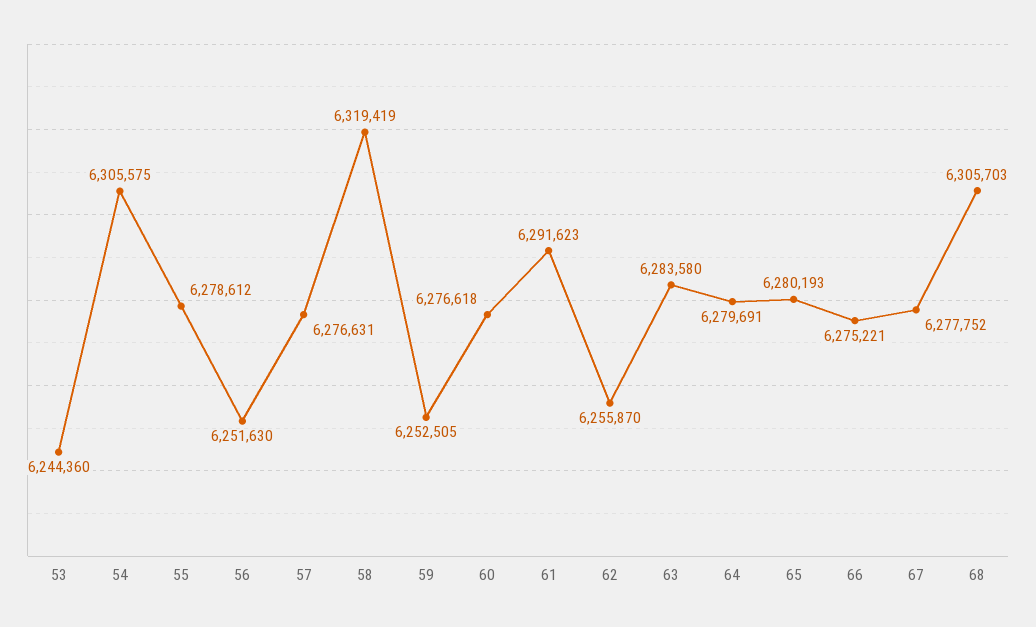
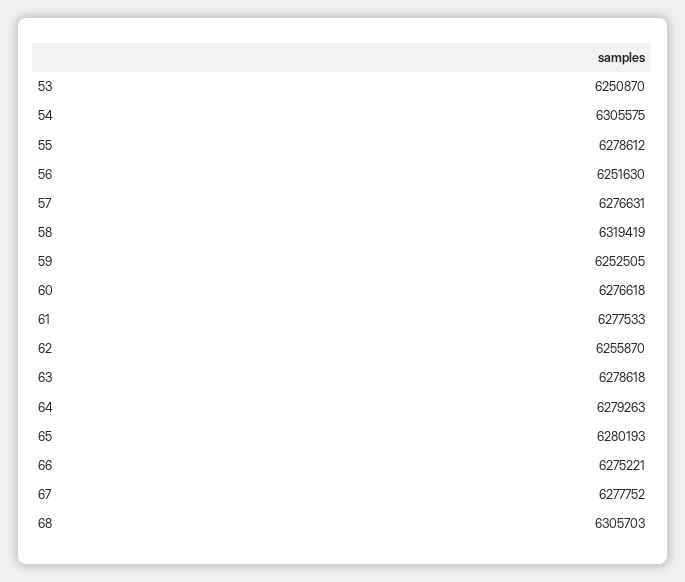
53: 6244360 -> 6250870
61: 6291623 -> 6277533
63: 6283580 -> 6278618
64: 6279691 -> 6279263

